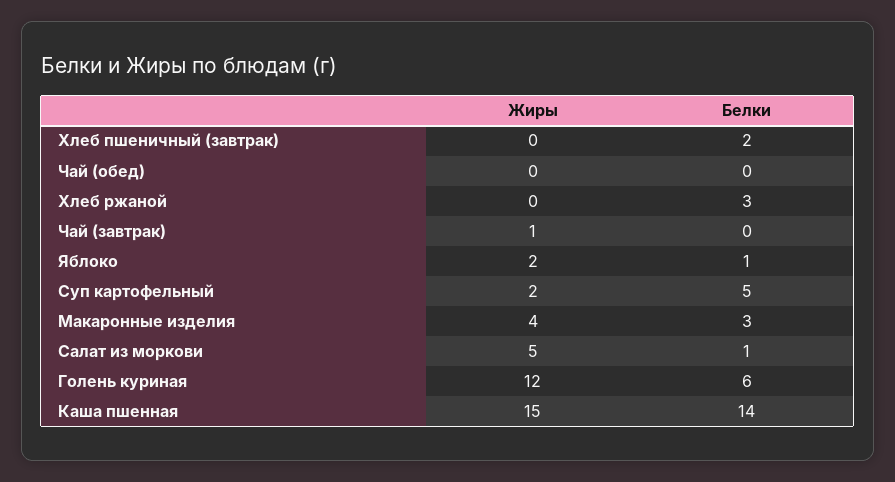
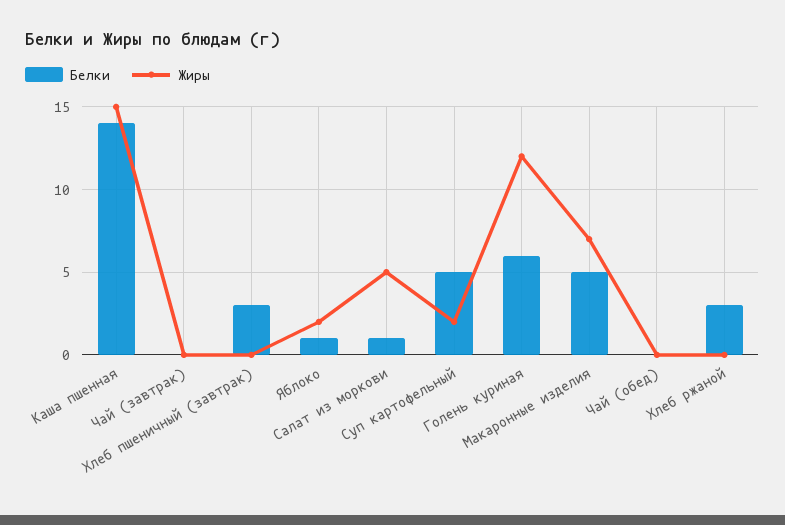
Белки, Хлеб пшеничный (завтрак): 2 -> 3
Жиры, Чай (завтрак): 1 -> 0
Жиры, Макаронные изделия: 4 -> 7
Белки, Макаронные изделия: 3 -> 5

